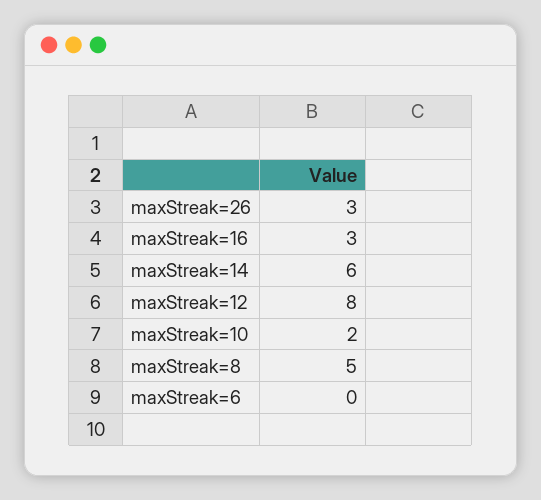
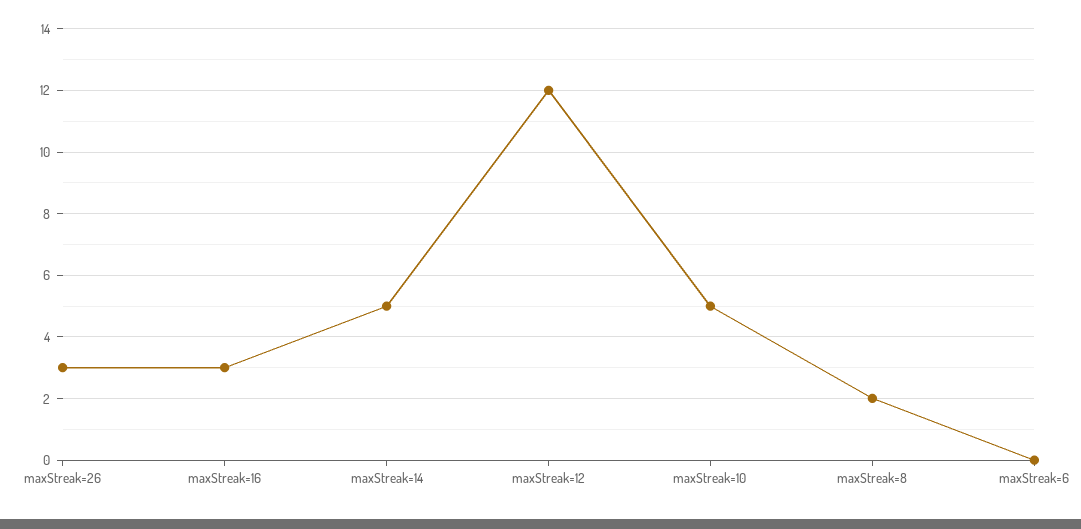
maxStreak=14: 6 -> 5
maxStreak=12: 8 -> 12
maxStreak=10: 2 -> 5
maxStreak=8: 5 -> 2

